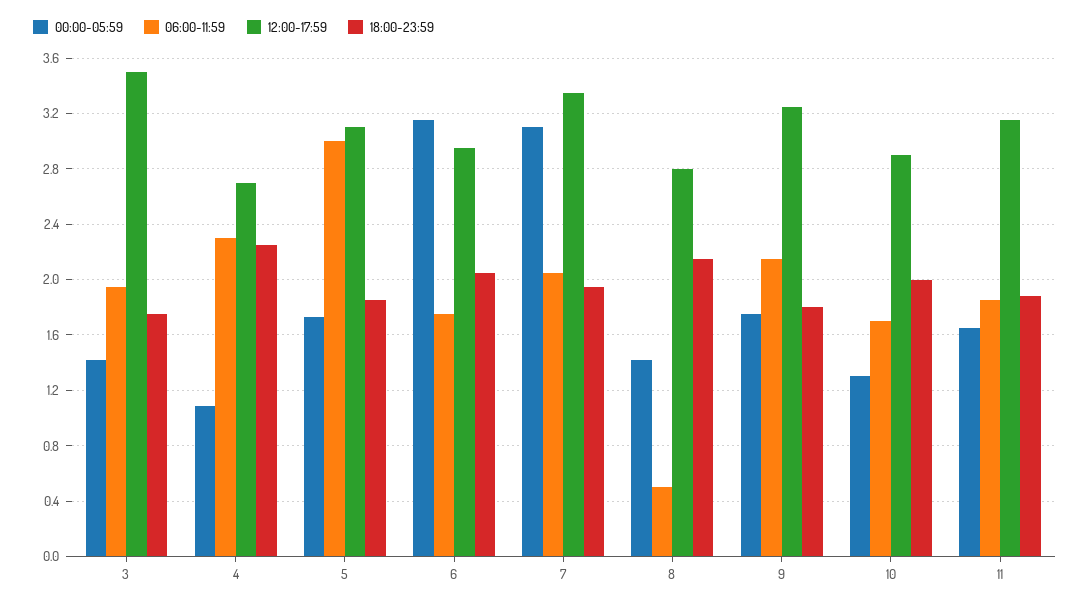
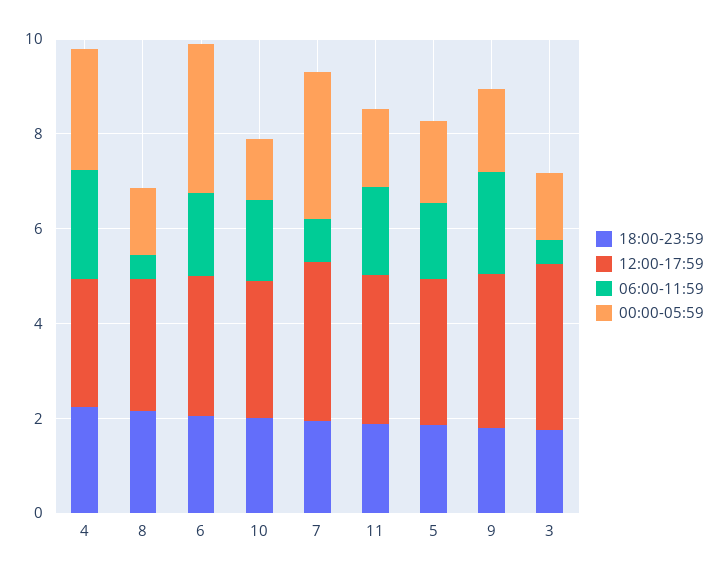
06:00-11:59, 3: 1.95 -> 0.5
00:00-05:59, 4: 1.1 -> 2.5
06:00-11:59, 5: 3 -> 1.5
06:00-11:59, 7: 2.05 -> 1

